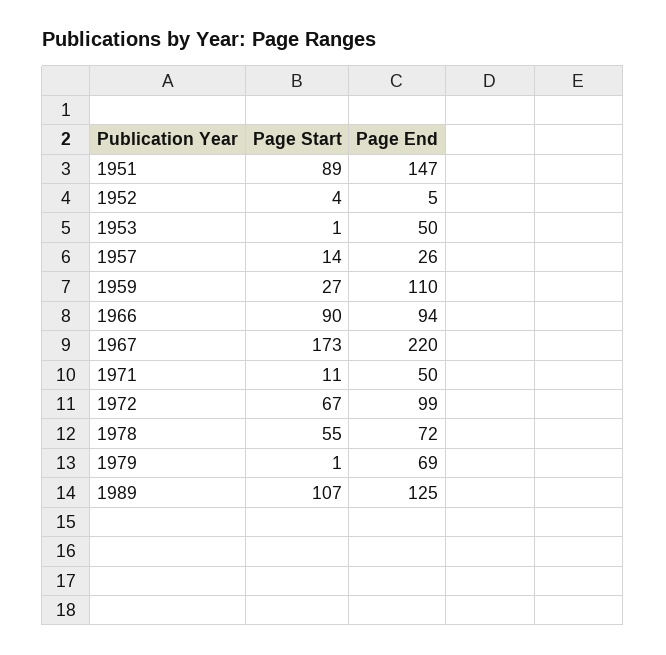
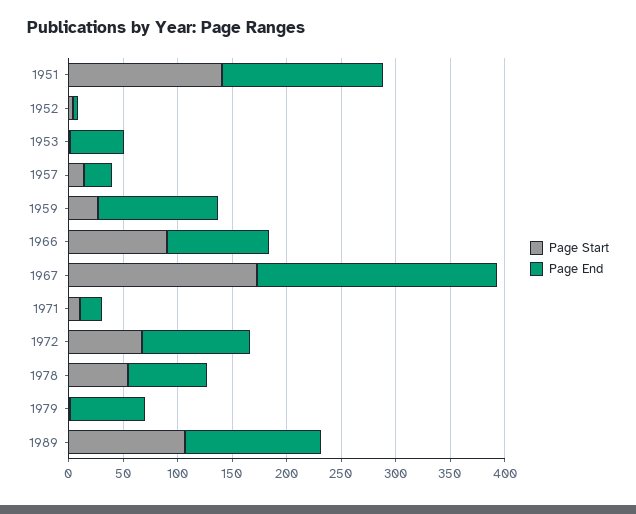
Page Start, 1951: 89 -> 140
Page End, 1971: 50 -> 20

